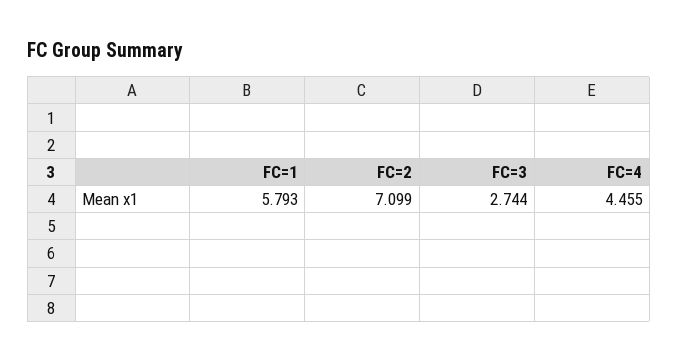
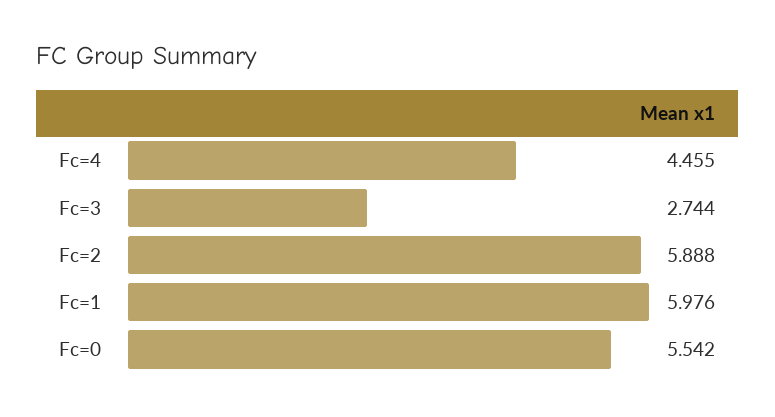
FC=1: 5.793 -> 5.976
FC=2: 7.099 -> 5.888
Fc=0: none -> 5.542

